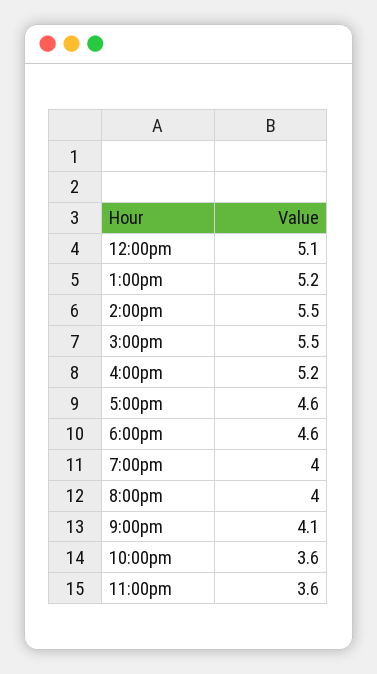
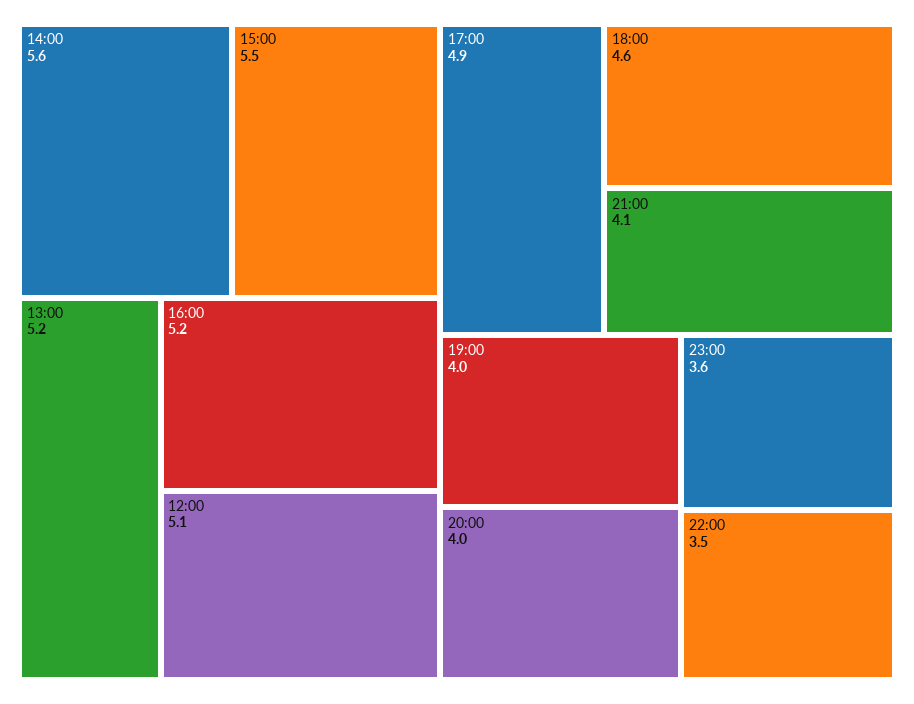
2:00pm: 5.5 -> 5.6
5:00pm: 4.6 -> 4.9
10:00pm: 3.6 -> 3.5

